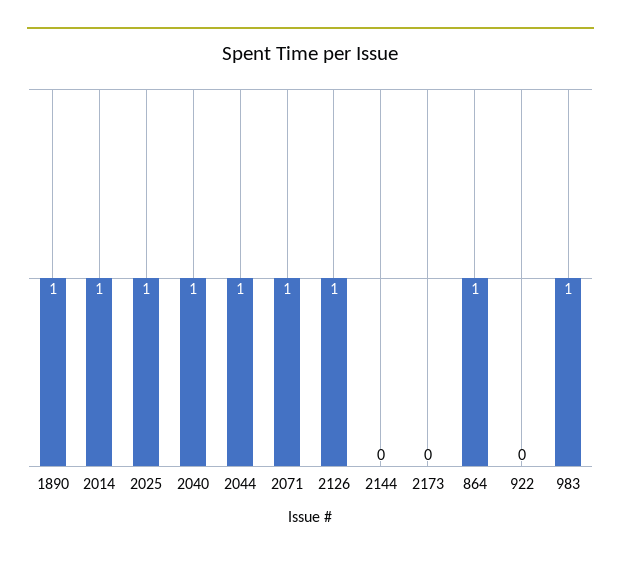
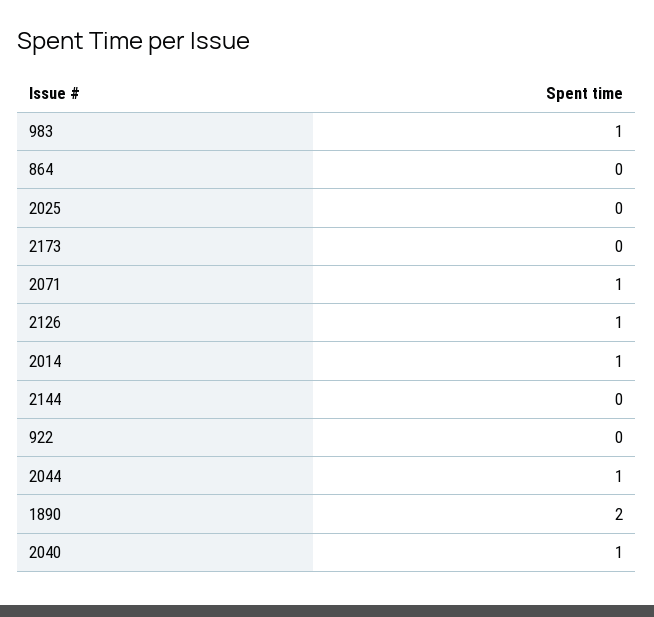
1890: 1 -> 2
2025: 1 -> 0
864: 1 -> 0

